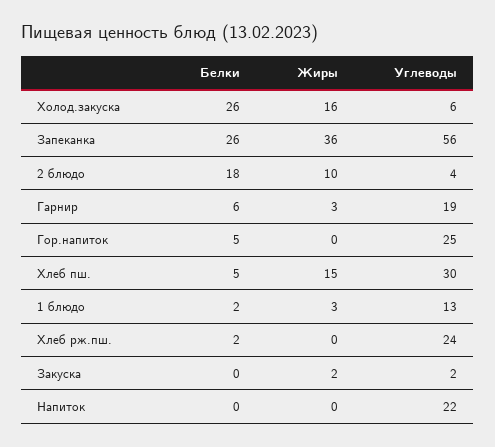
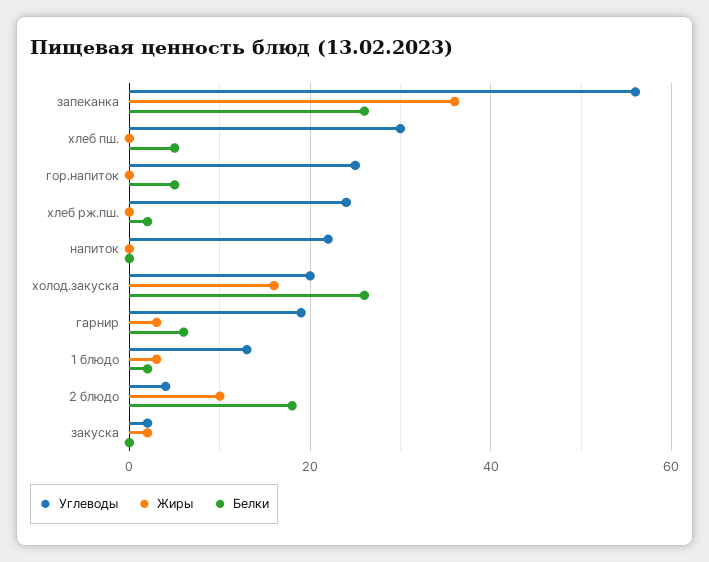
Углеводы, Холод.закуска: 6 -> 20
Жиры, Хлеб пш.: 15 -> 0

